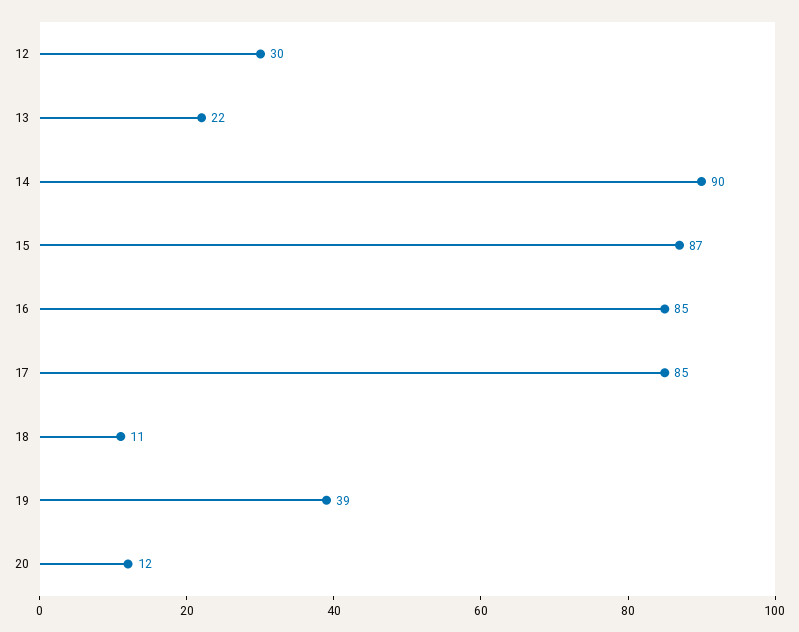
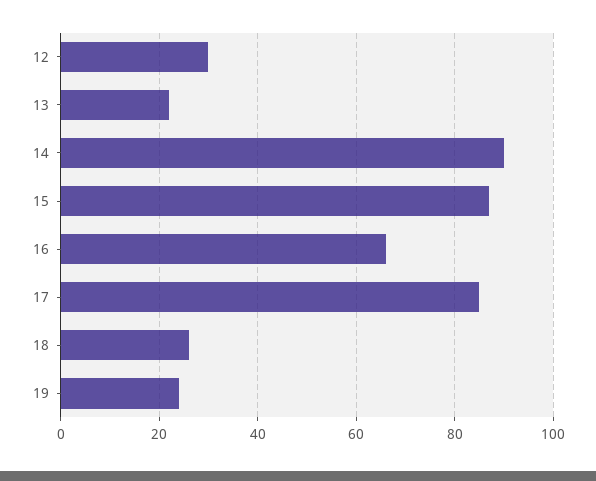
16: 85 -> 65
18: 11 -> 25
19: 39 -> 25
20: 12 -> none

